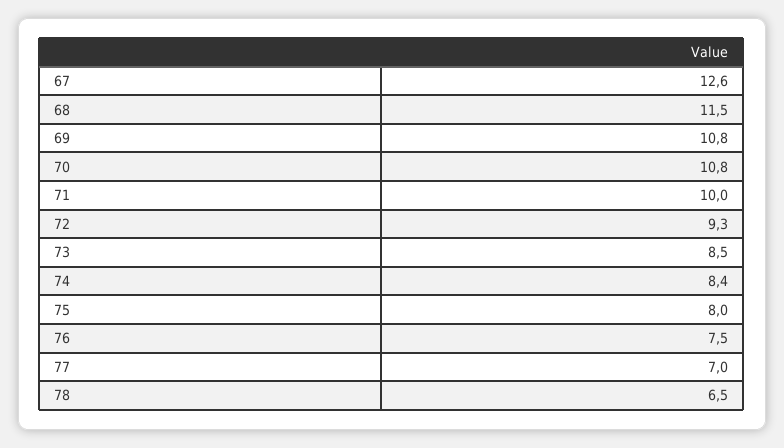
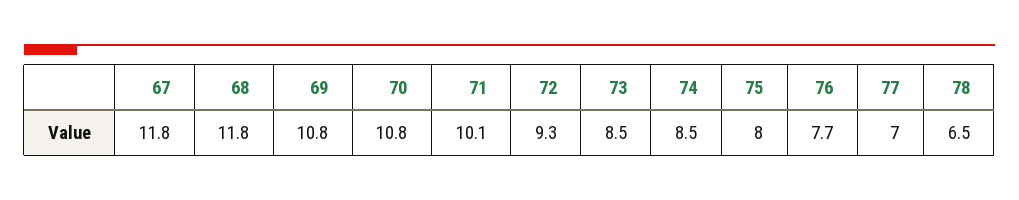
67: 12.6 -> 11.8
68: 11.5 -> 11.8
71: 10 -> 10.1
74: 8.4 -> 8.5
76: 7.5 -> 7.7

